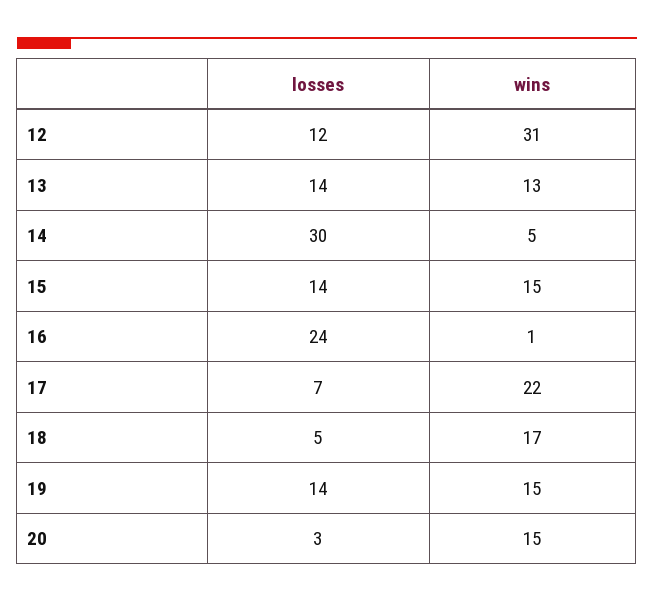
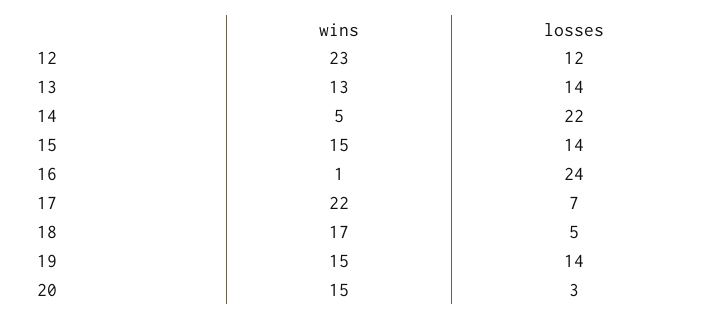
wins, 12: 31 -> 23
losses, 14: 30 -> 22

